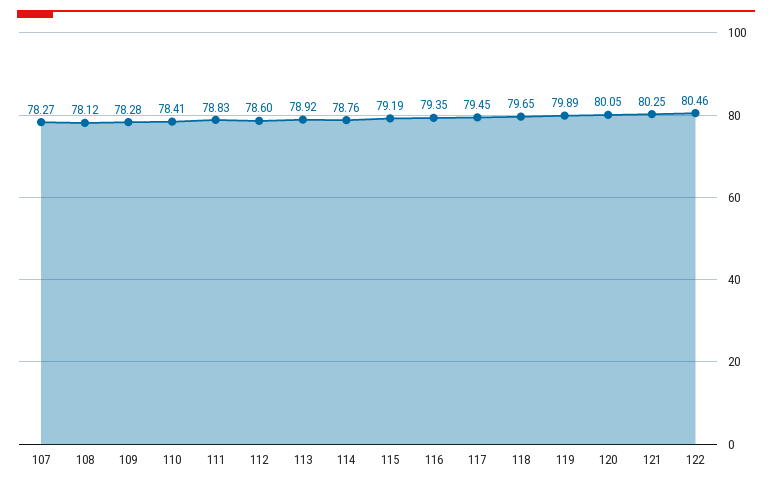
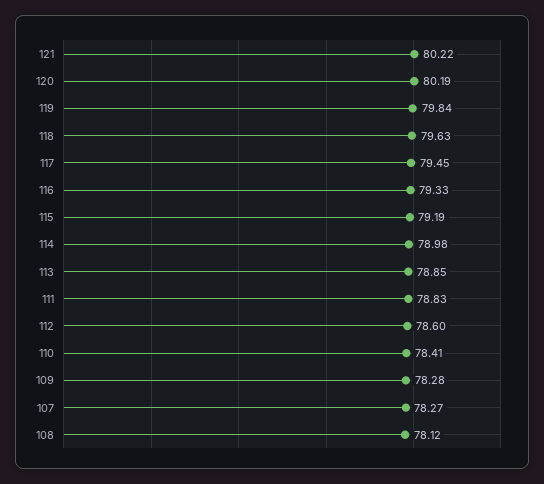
113: 78.92 -> 78.85
114: 78.76 -> 78.98
116: 79.35 -> 79.33
118: 79.65 -> 79.63
119: 79.89 -> 79.84
120: 80.05 -> 80.19
121: 80.25 -> 80.22
122: 80.46 -> none

